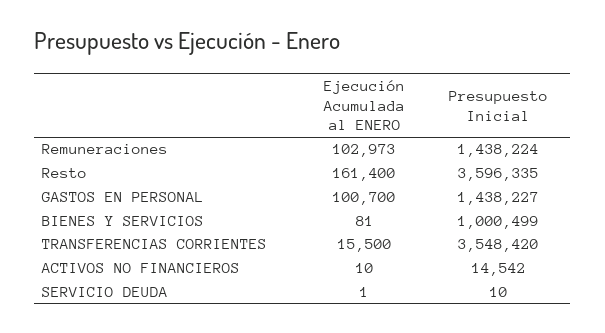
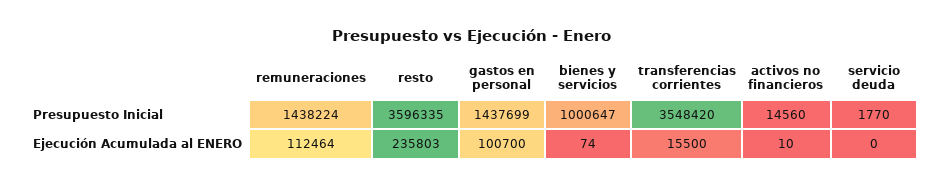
Ejecución Acumulada al ENERO, Remuneraciones: 102973 -> 112464
Ejecución Acumulada al ENERO, Resto: 161400 -> 235803
Presupuesto Inicial, GASTOS EN PERSONAL: 1438227 -> 1437699
Ejecución Acumulada al ENERO, BIENES Y SERVICIOS: 81 -> 74
Presupuesto Inicial, BIENES Y SERVICIOS: 1000499 -> 1000647
Presupuesto Inicial, ACTIVOS NO FINANCIEROS: 14542 -> 14560
Ejecución Acumulada al ENERO, SERVICIO DEUDA: 1 -> 0
Presupuesto Inicial, SERVICIO DEUDA: 10 -> 1770

